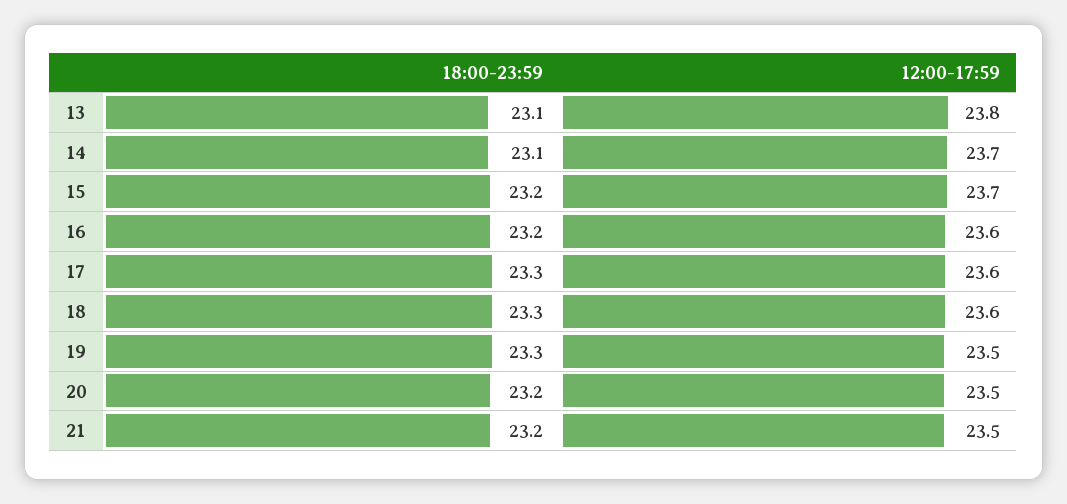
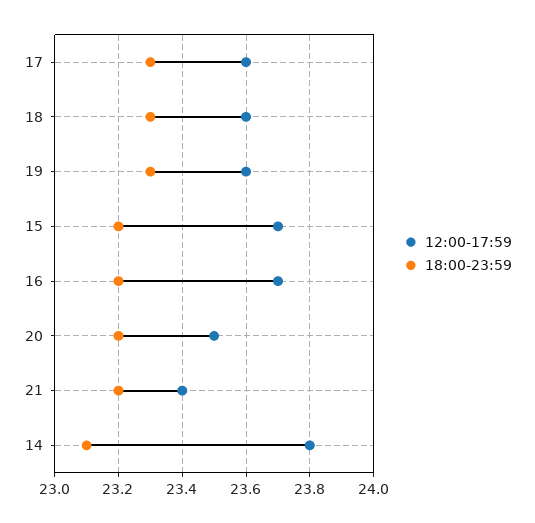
18:00-23:59, 13: 23.1 -> none
12:00-17:59, 13: 23.8 -> none
12:00-17:59, 14: 23.7 -> 23.8
12:00-17:59, 16: 23.6 -> 23.7
12:00-17:59, 19: 23.5 -> 23.6
12:00-17:59, 21: 23.5 -> 23.4

